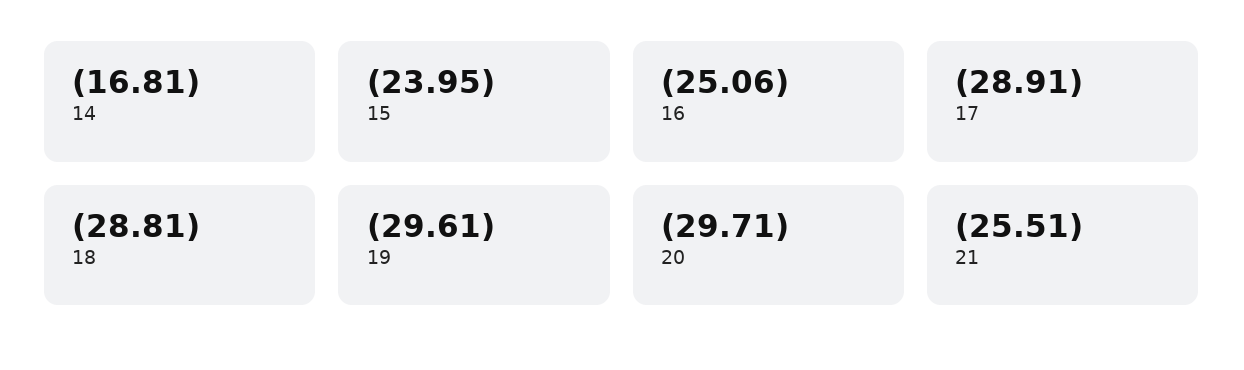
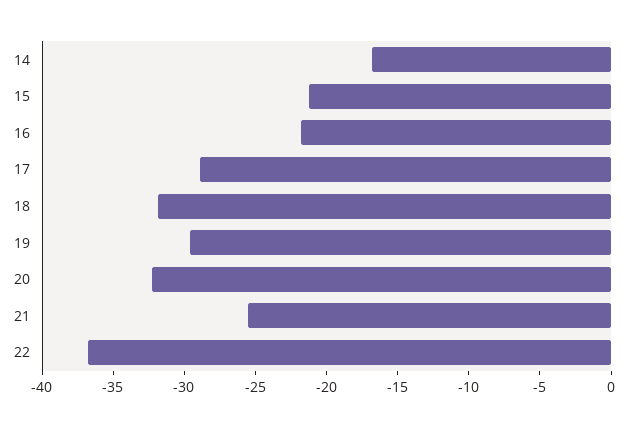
15: -23.95 -> -21
16: -25.06 -> -22
18: -28.81 -> -32
20: -29.71 -> -32
22: none -> -37

